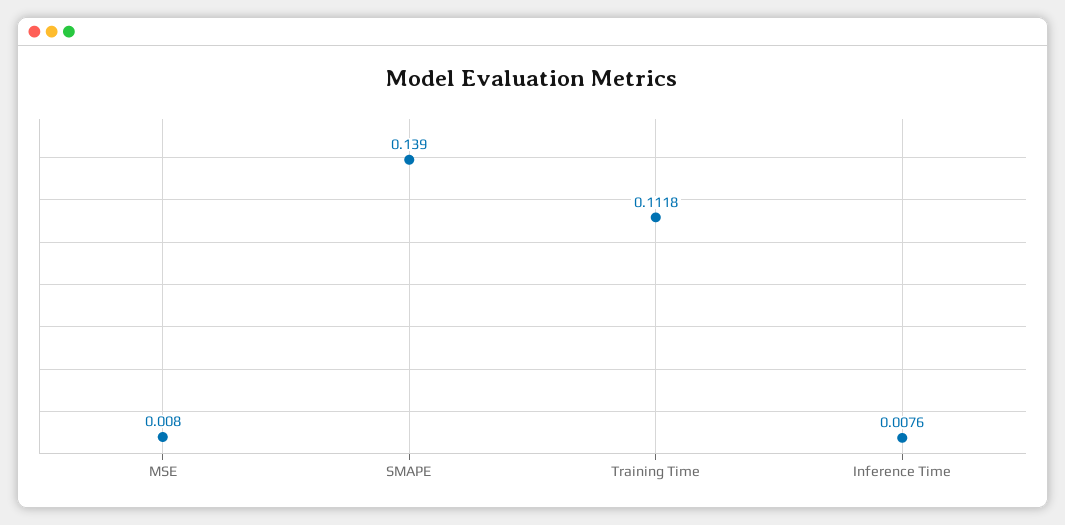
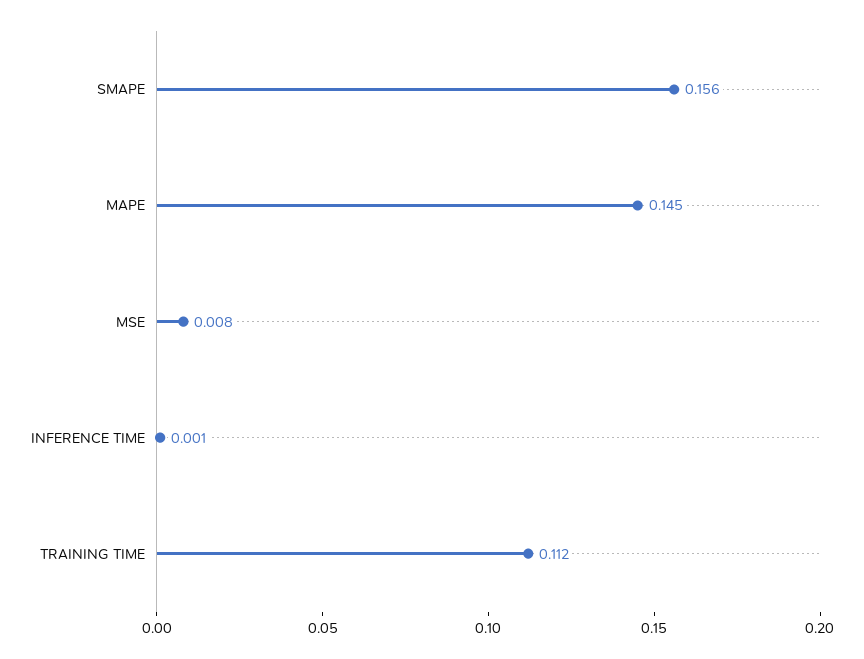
SMAPE: 0.139 -> 0.156
Inference Time: 0.0076 -> 0.001
MAPE: none -> 0.145

